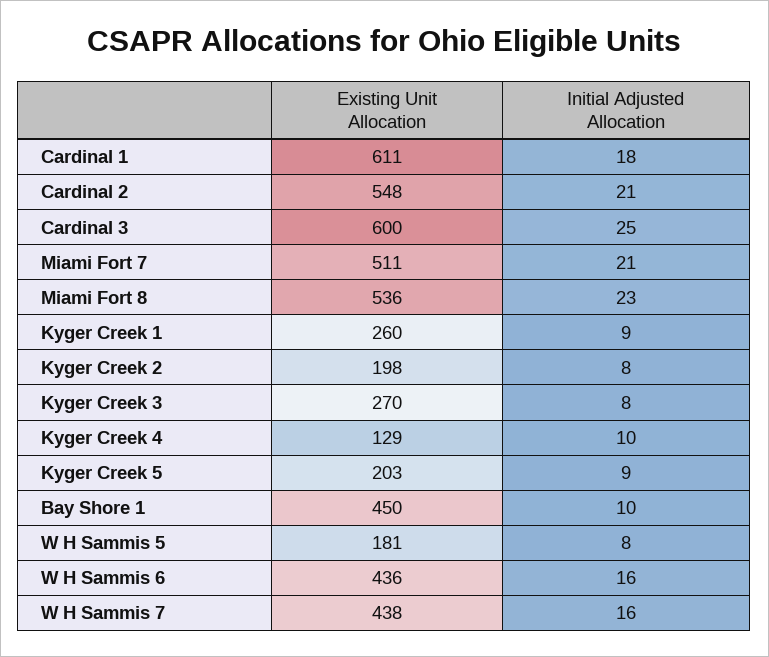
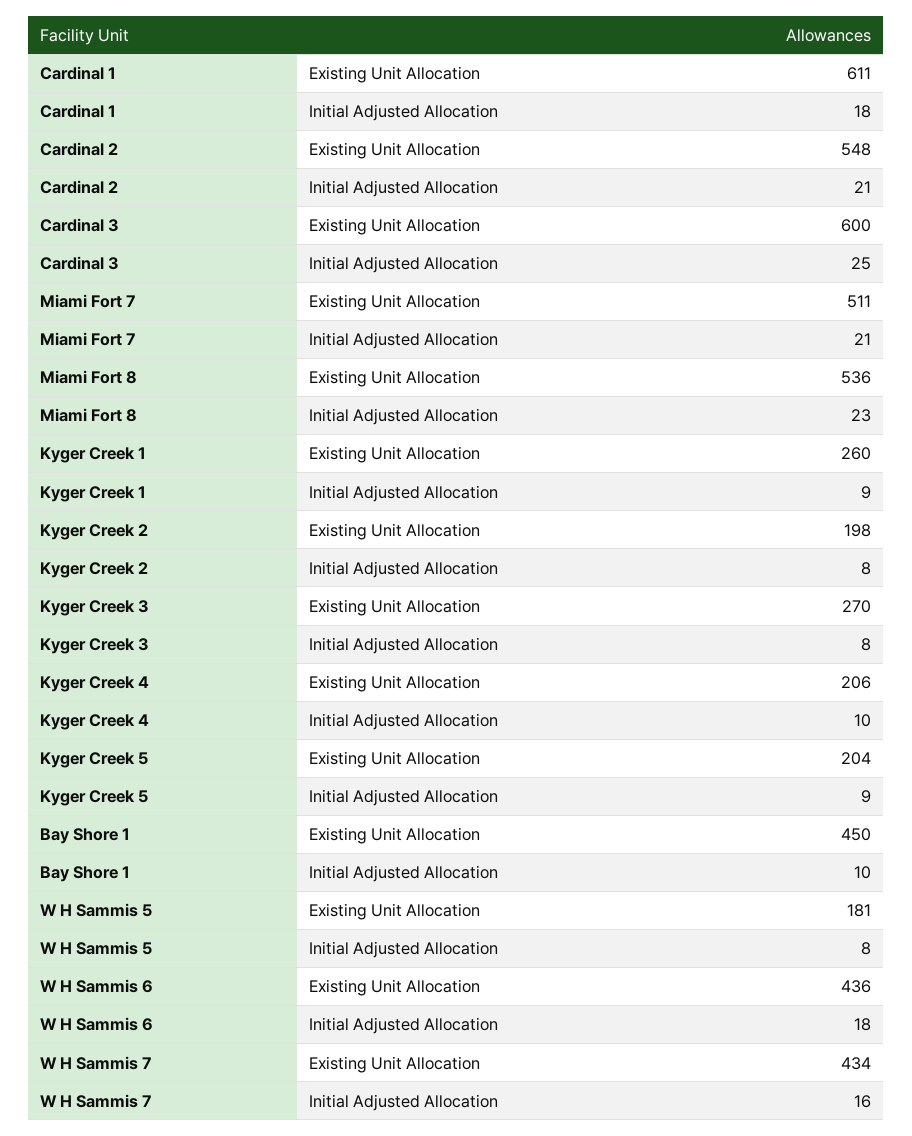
Existing Unit Allocation, Kyger Creek 4: 129 -> 206
Existing Unit Allocation, Kyger Creek 5: 203 -> 204
Initial Adjusted Allocation, W H Sammis 6: 16 -> 18
Existing Unit Allocation, W H Sammis 7: 438 -> 434

